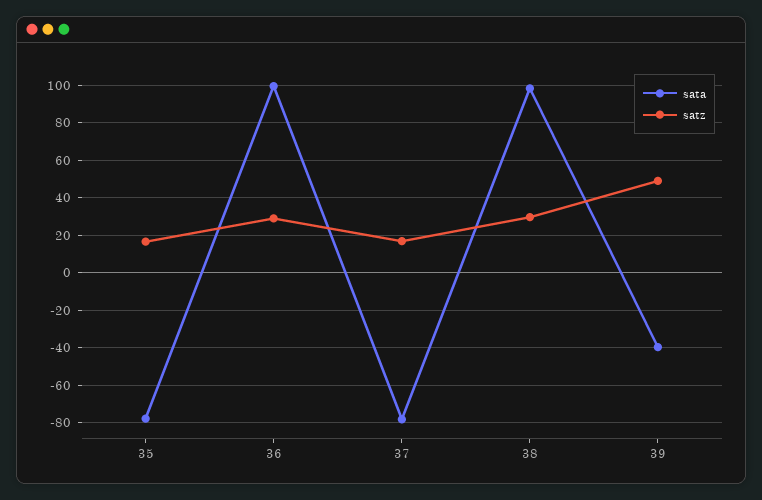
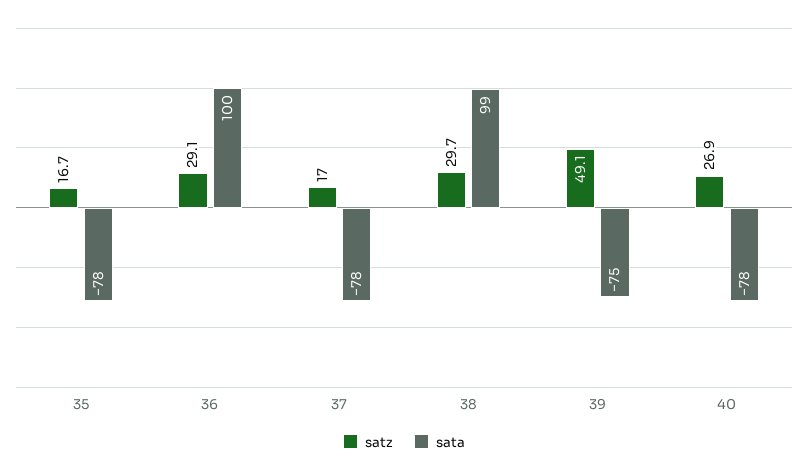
sata, 39: -40 -> -75
satz, 40: none -> 26.9
sata, 40: none -> -78

